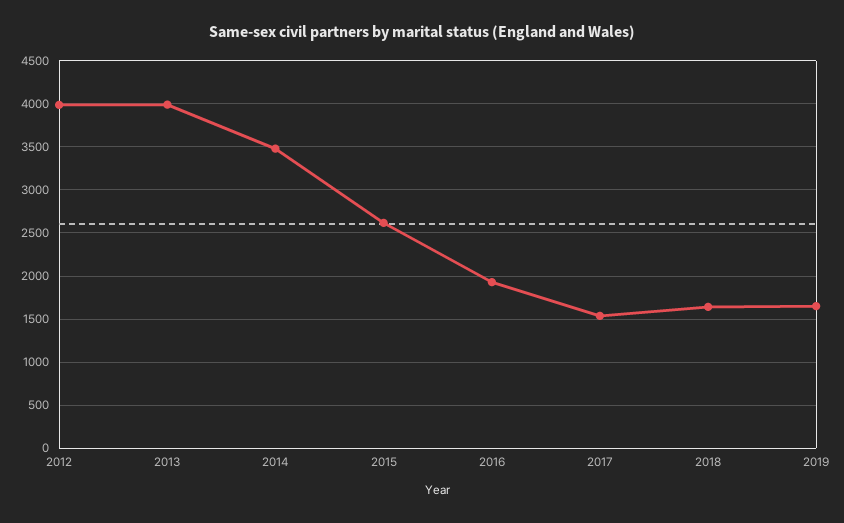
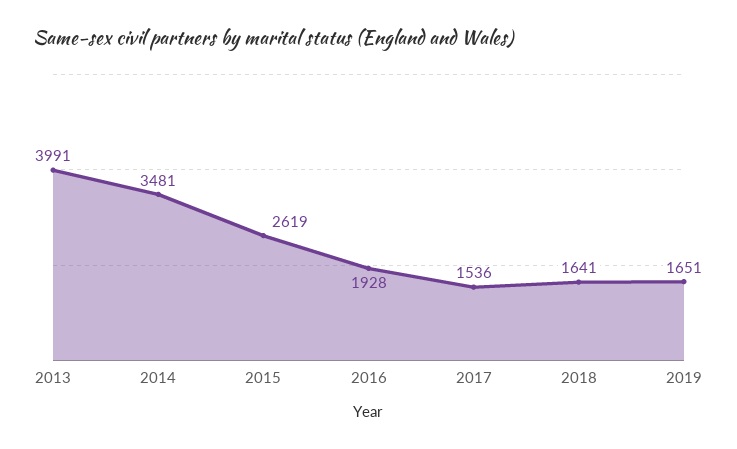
2012: 4000 -> none

